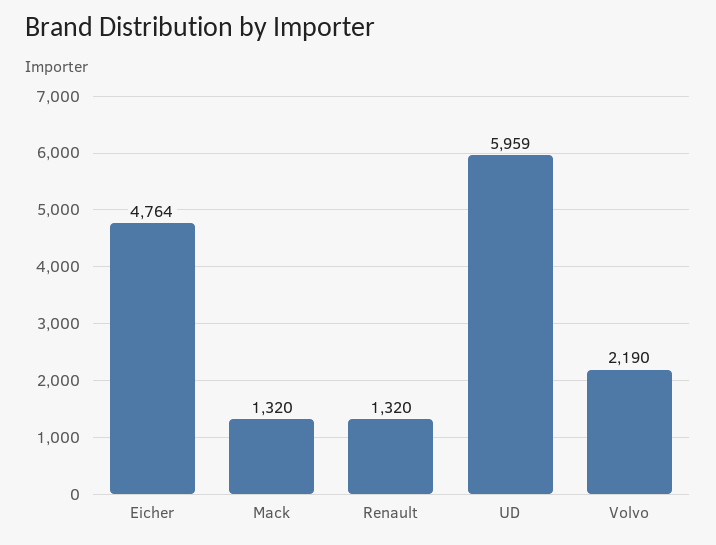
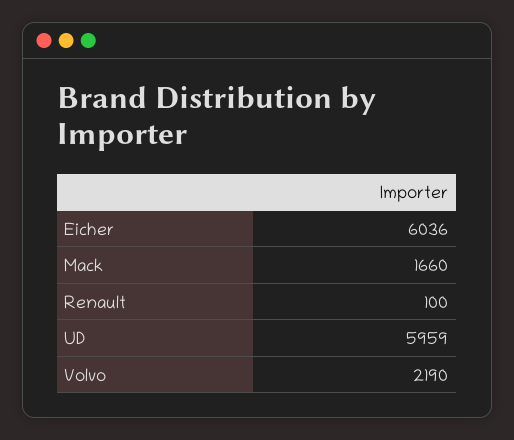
Eicher: 4764 -> 6036
Mack: 1320 -> 1660
Renault: 1320 -> 100

